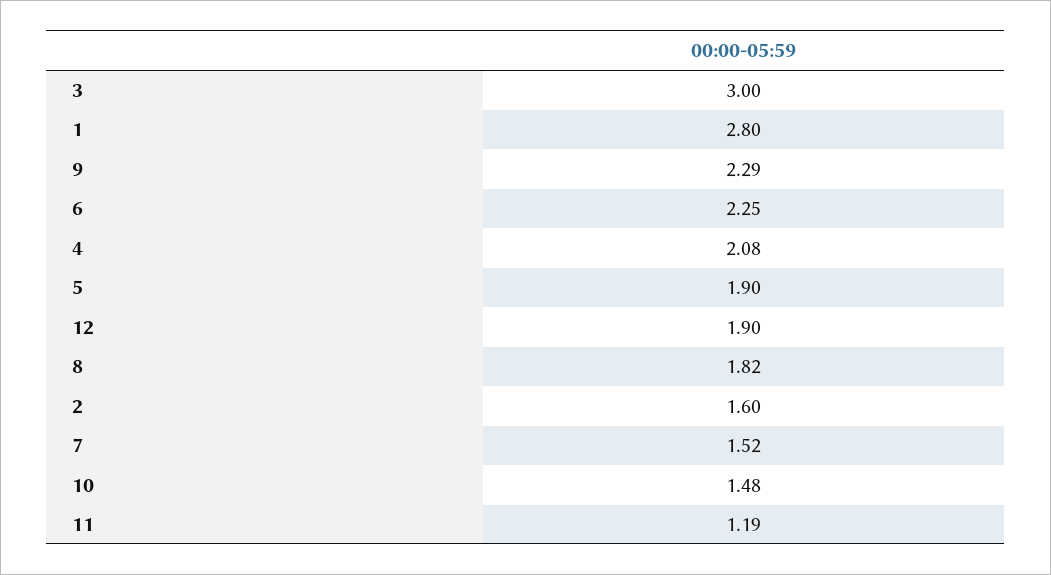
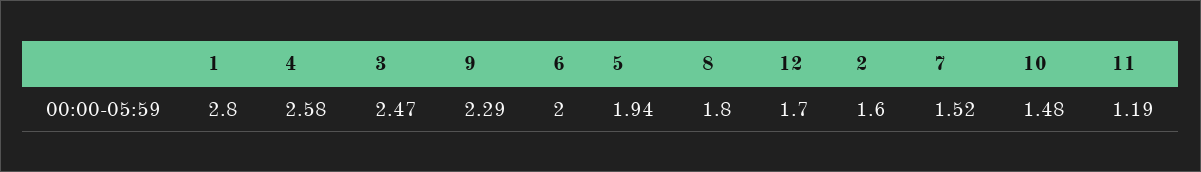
3: 3 -> 2.47
6: 2.25 -> 2
4: 2.08 -> 2.58
5: 1.9 -> 1.94
12: 1.9 -> 1.7
8: 1.82 -> 1.8

